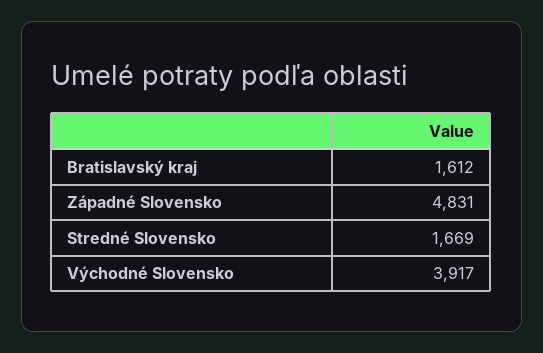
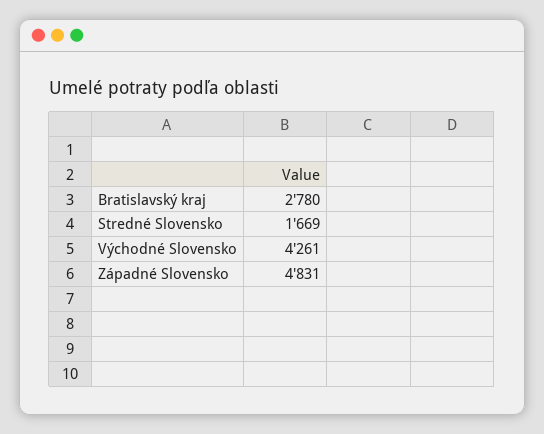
Bratislavský kraj: 1612 -> 2780
Východné Slovensko: 3917 -> 4261

